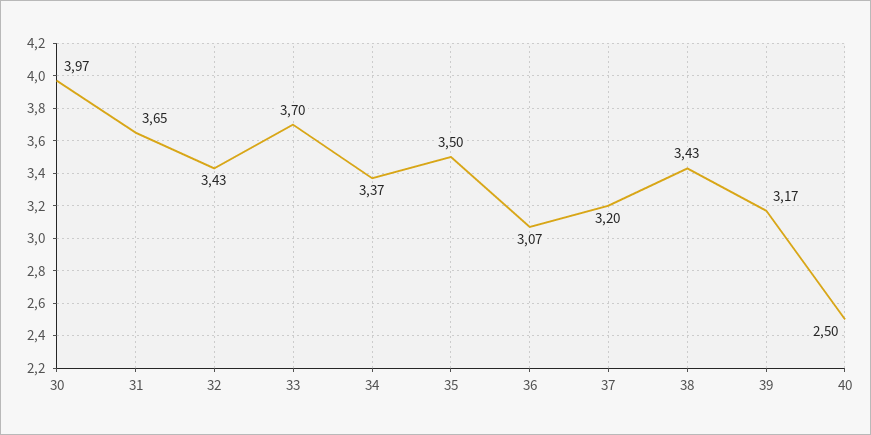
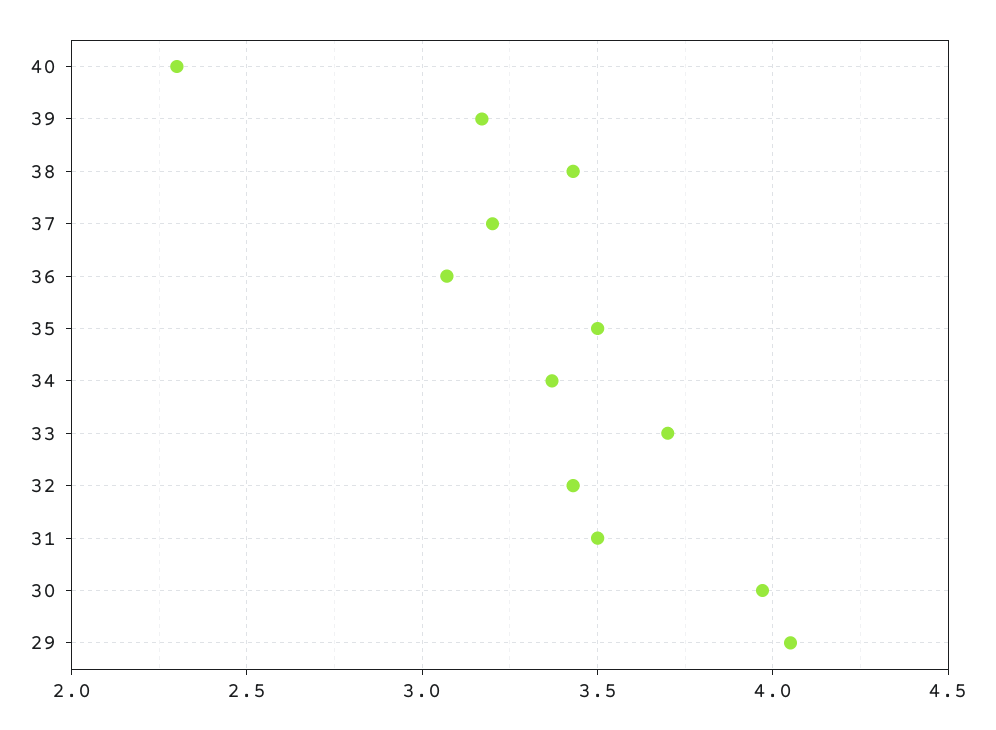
31: 3.65 -> 3.5
40: 2.5 -> 2.3
29: none -> 4.05

